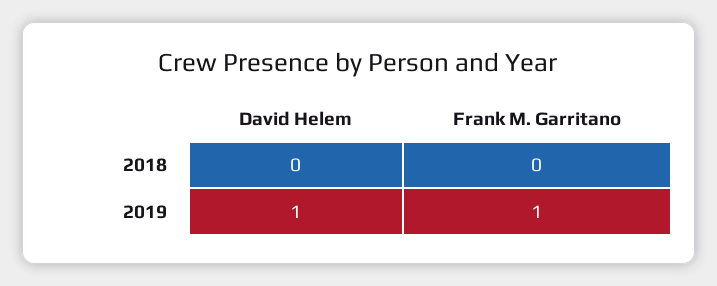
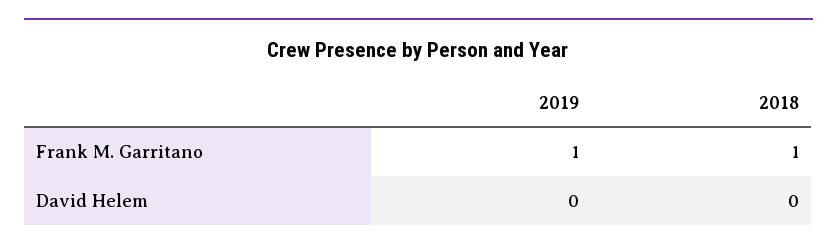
Frank M. Garritano, 2018: 0 -> 1
David Helem, 2019: 1 -> 0

